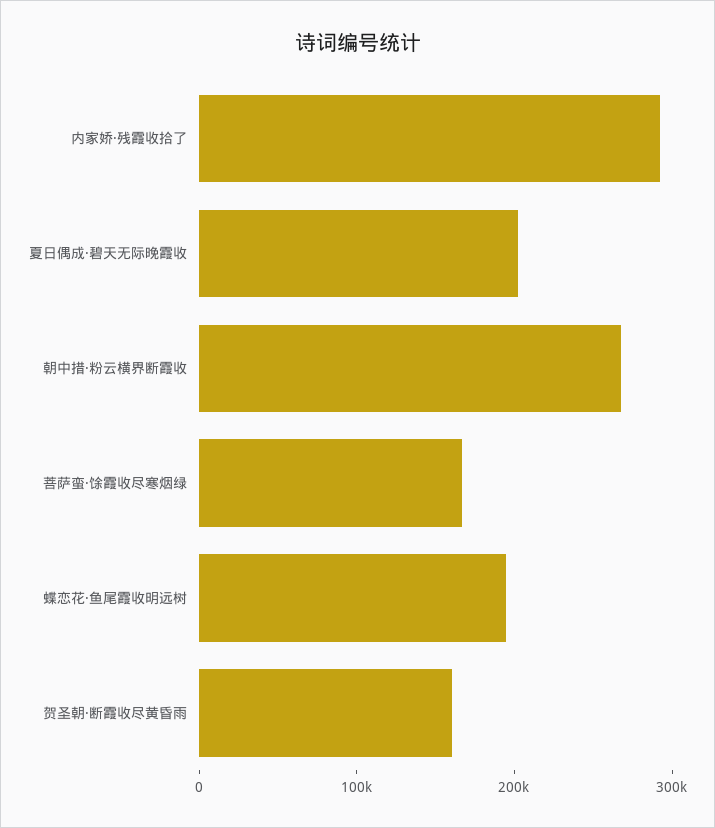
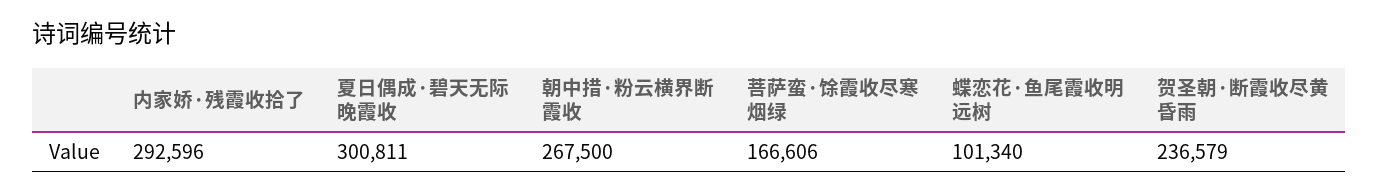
夏日偶成·碧天无际晚霞收: 200000 -> 300811
蝶恋花·鱼尾霞收明远树: 200000 -> 101340
贺圣朝·断霞收尽黄昏雨: 160000 -> 236579

